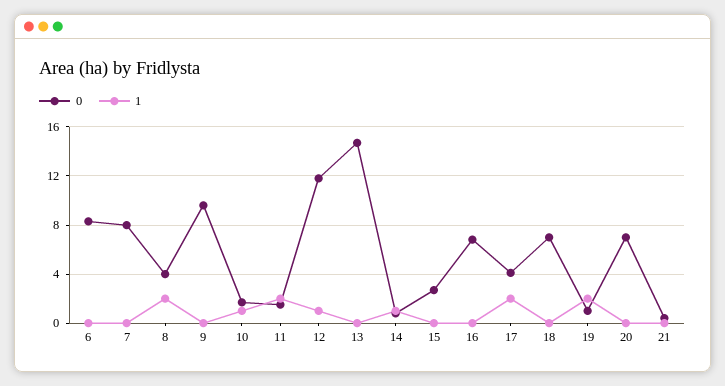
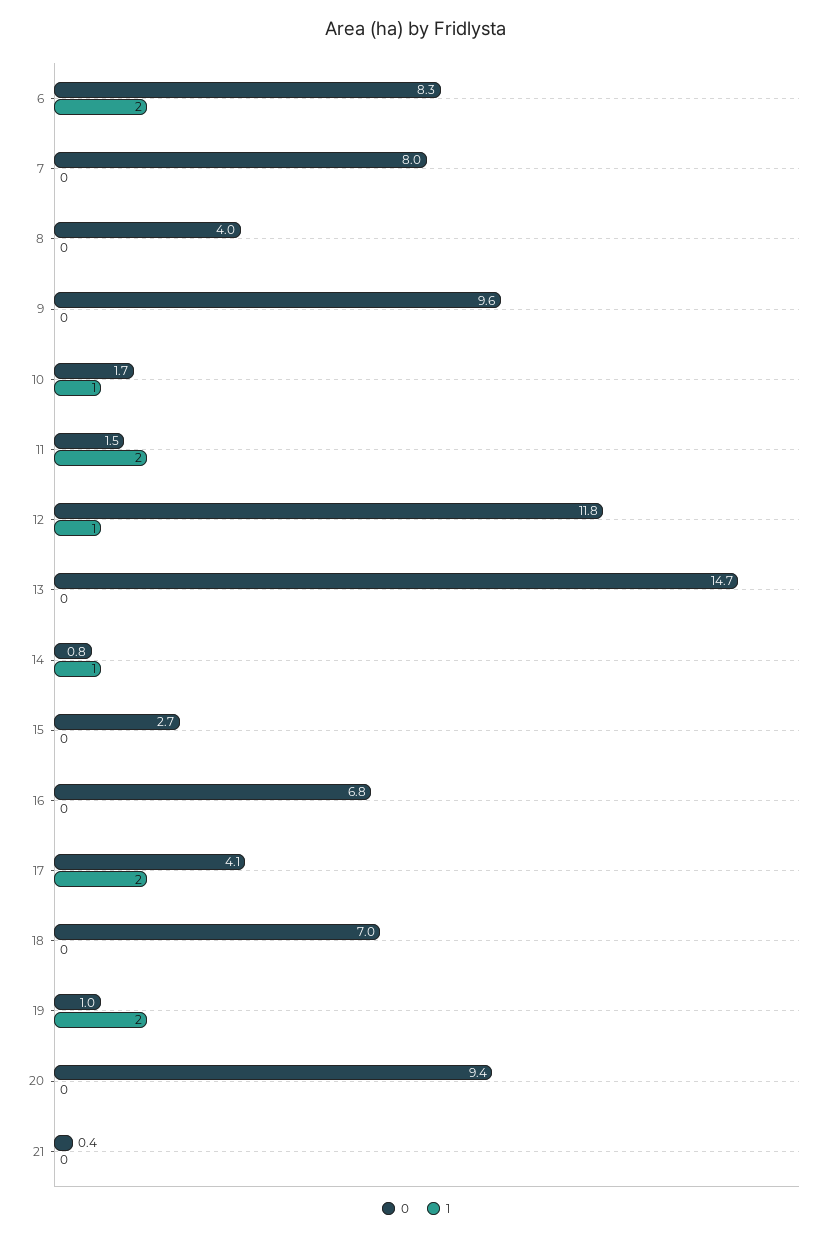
1, 6: 0 -> 2
1, 8: 2 -> 0
0, 20: 7 -> 9.4

